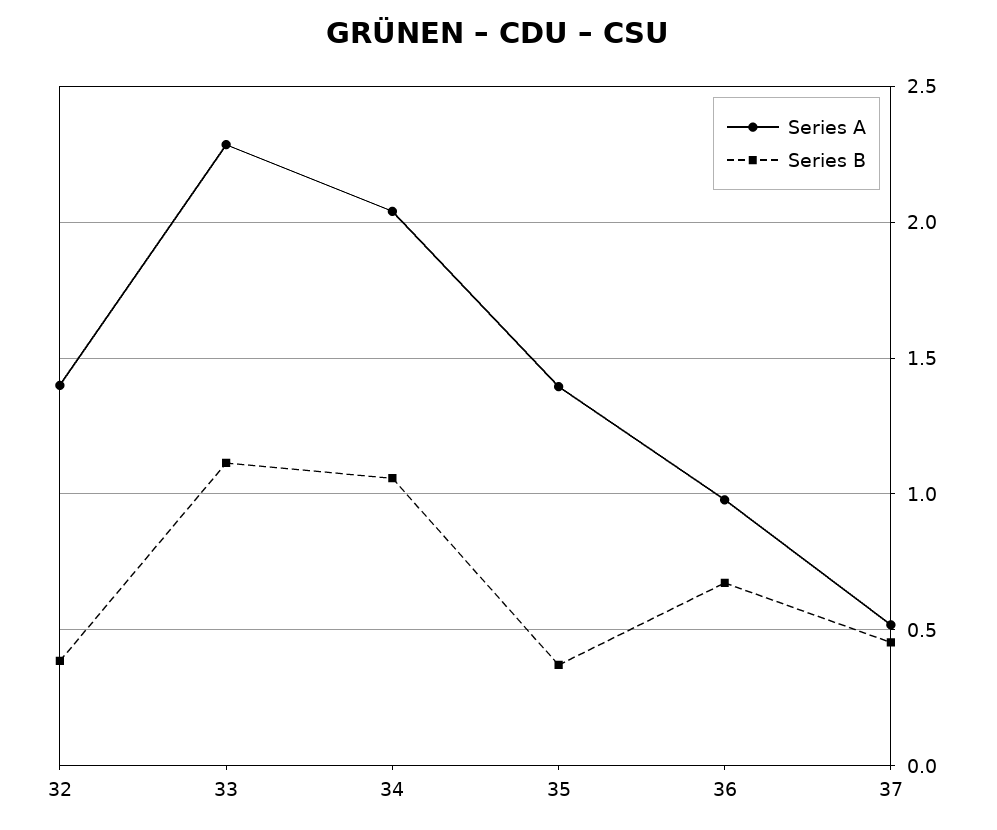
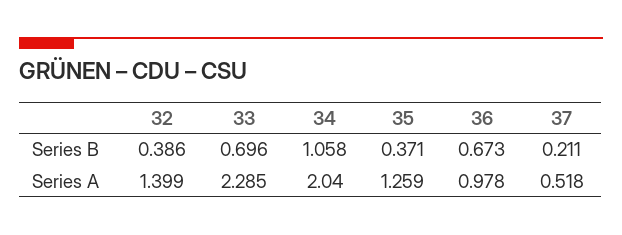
Series B, 33: 1.1 -> 0.696
Series A, 35: 1.4 -> 1.259
Series B, 37: 0.45 -> 0.211

